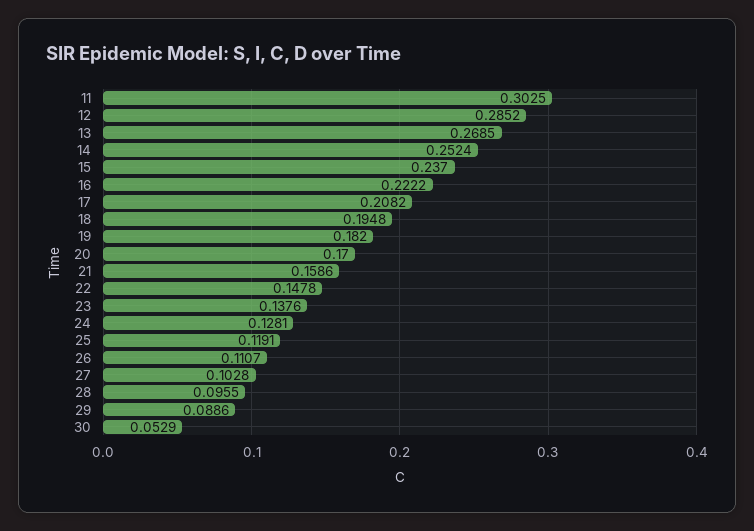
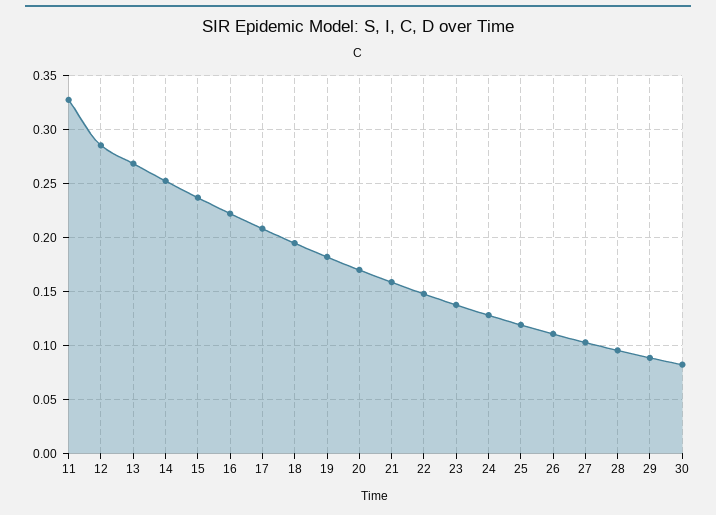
11: 0.3025 -> 0.33
30: 0.0529 -> 0.08

